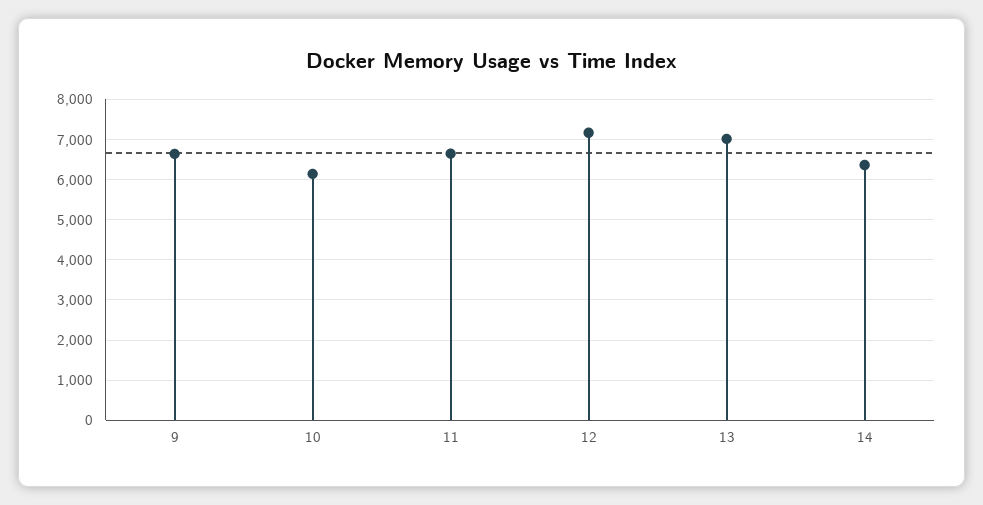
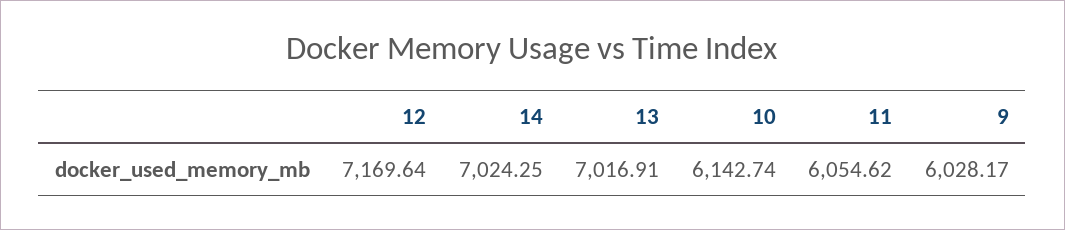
9: 6600 -> 6028.17
11: 6600 -> 6054.62
14: 6400 -> 7024.25

